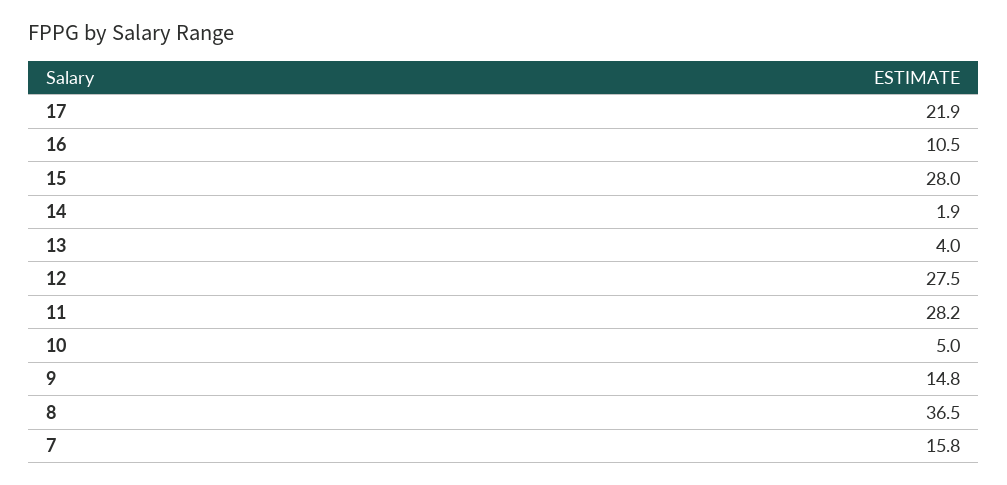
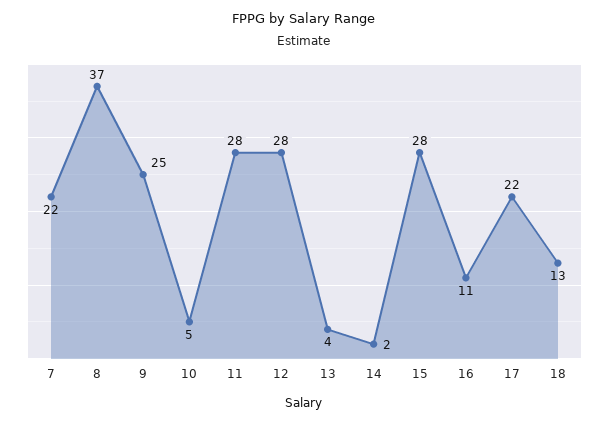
9: 14.8 -> 25
7: 15.8 -> 22
18: none -> 13

